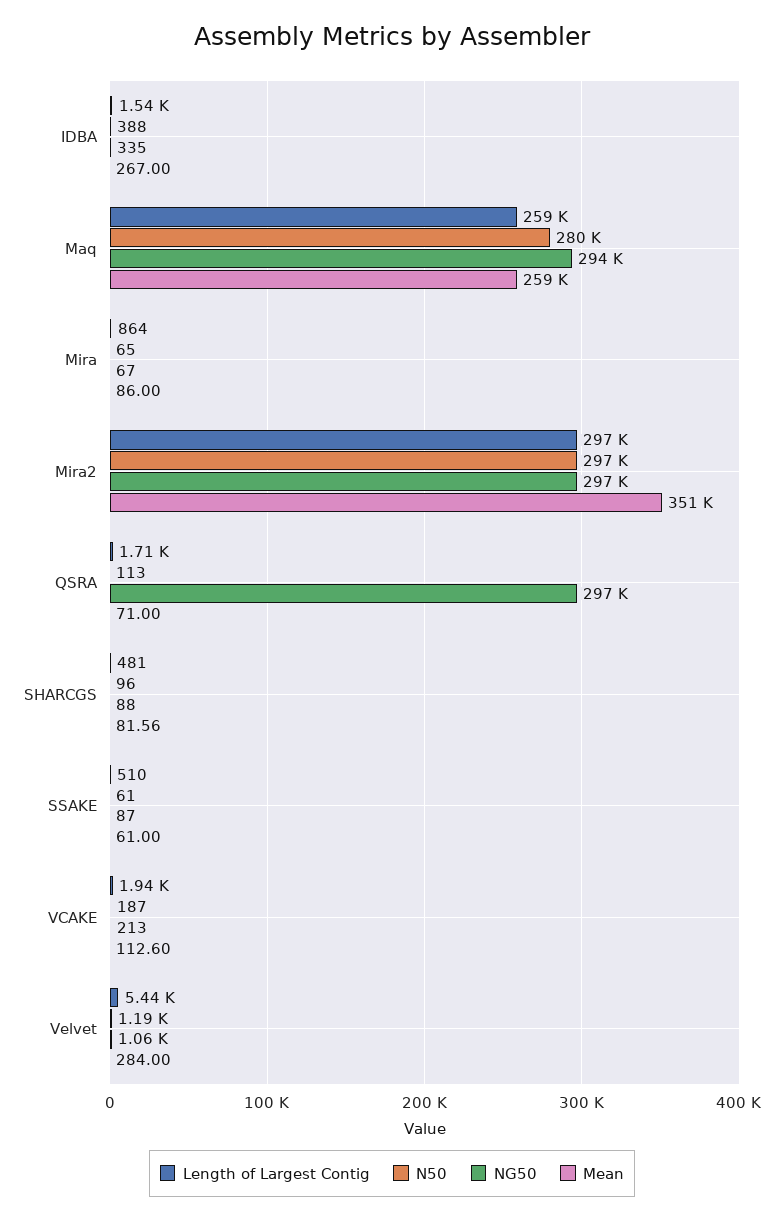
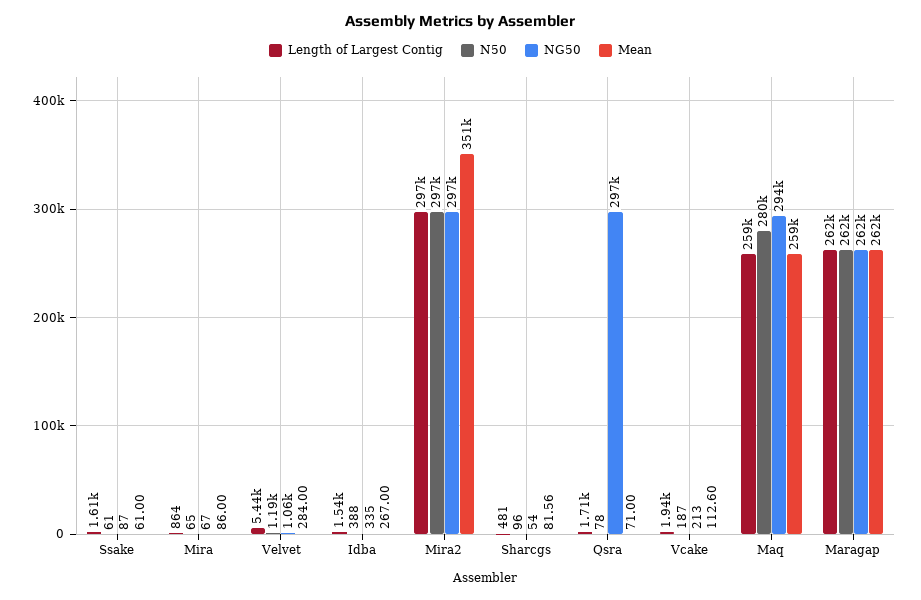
N50, QSRA: 113 -> 78
NG50, SHARCGS: 88 -> 54
Length of Largest Contig, SSAKE: 510 -> 1610
Length of Largest Contig, Maragap: none -> 262000
N50, Maragap: none -> 262000
NG50, Maragap: none -> 262000
Mean, Maragap: none -> 262000

